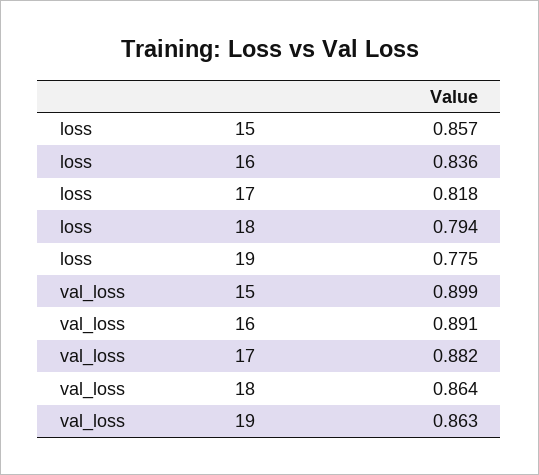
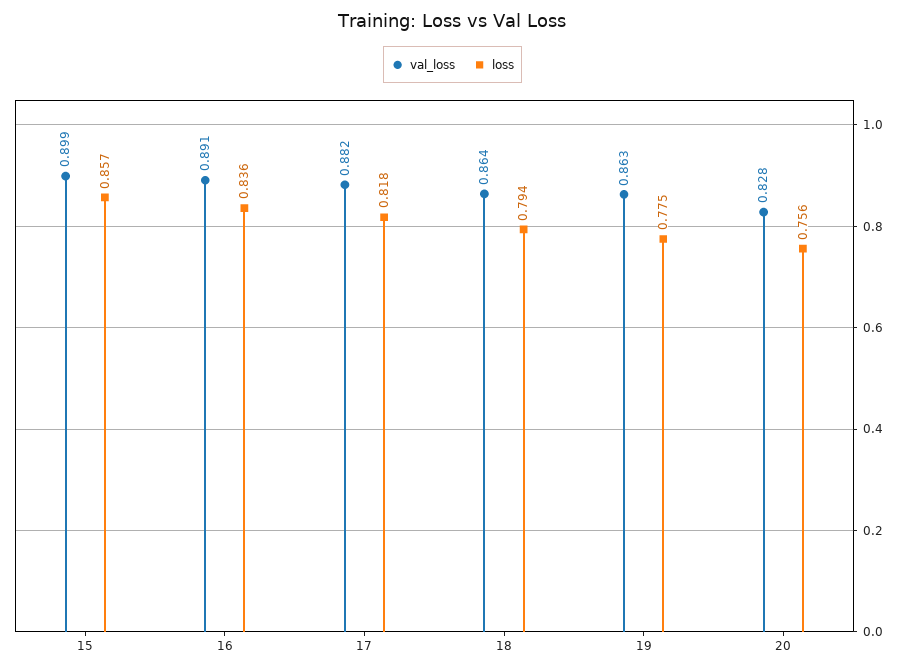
val_loss, 20: none -> 0.828
loss, 20: none -> 0.756

